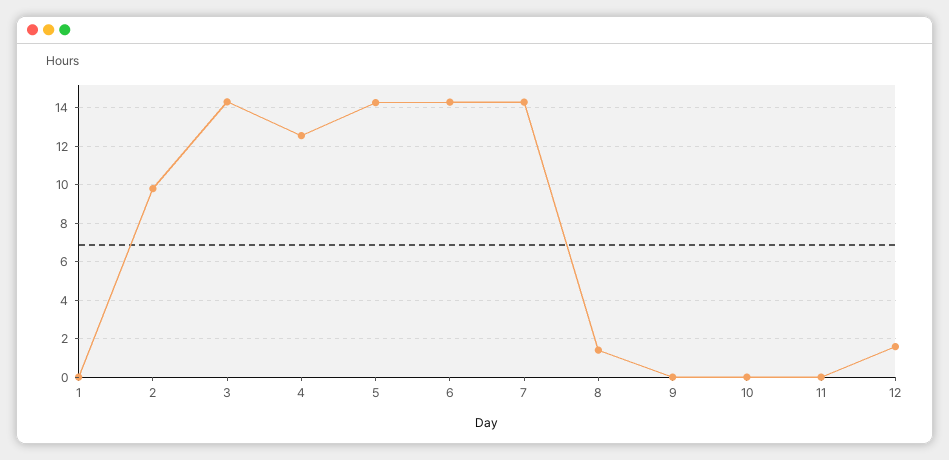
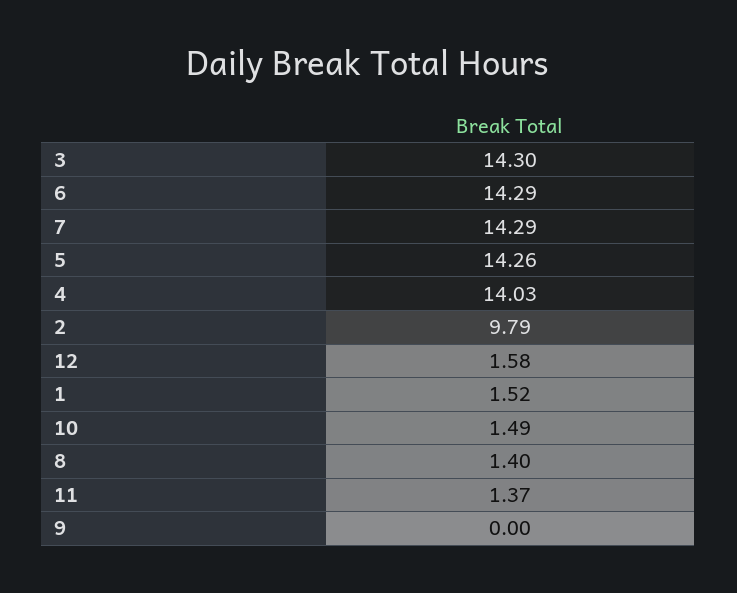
1: 0 -> 1.52
4: 12.5 -> 14.03
10: 0 -> 1.49
11: 0 -> 1.37

